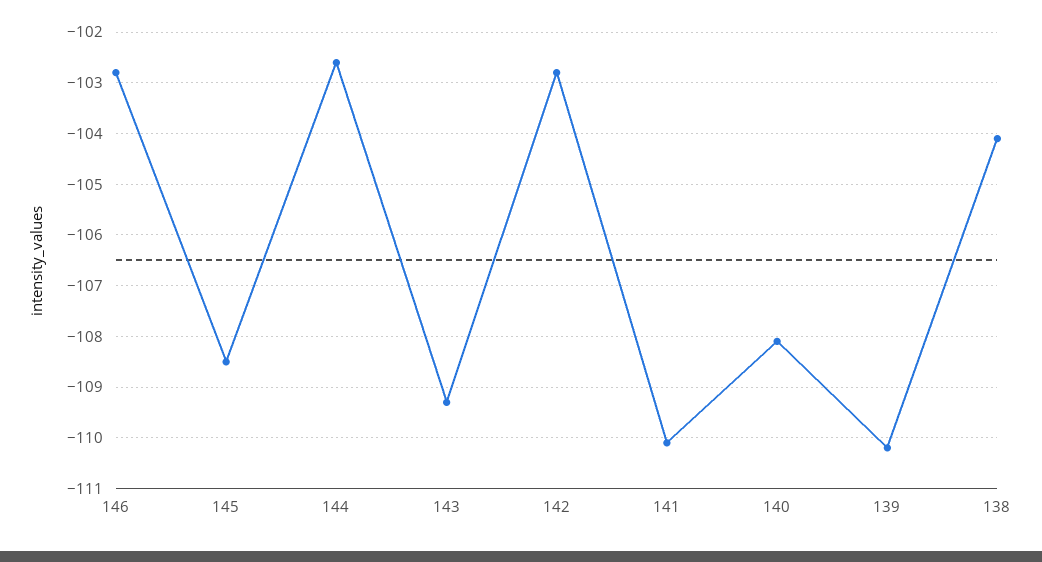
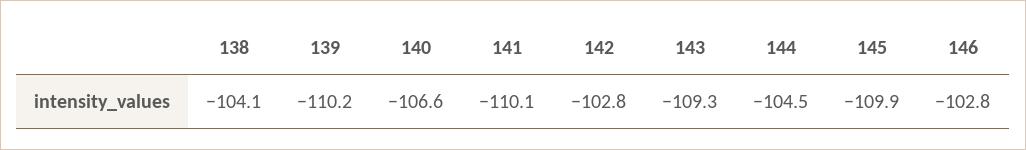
145: -108.5 -> -109.9
144: -102.5 -> -104.5
140: -108 -> -106.6

